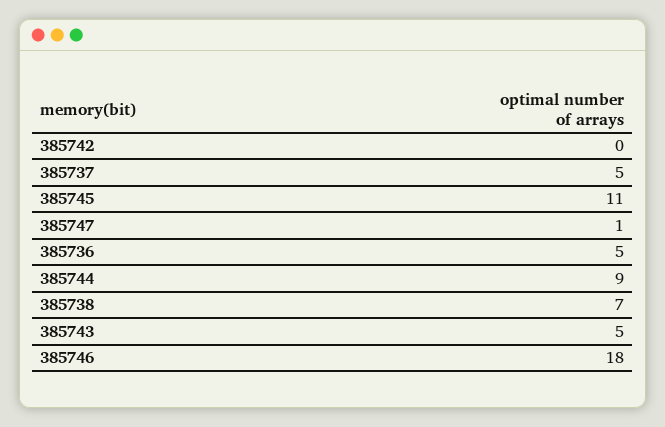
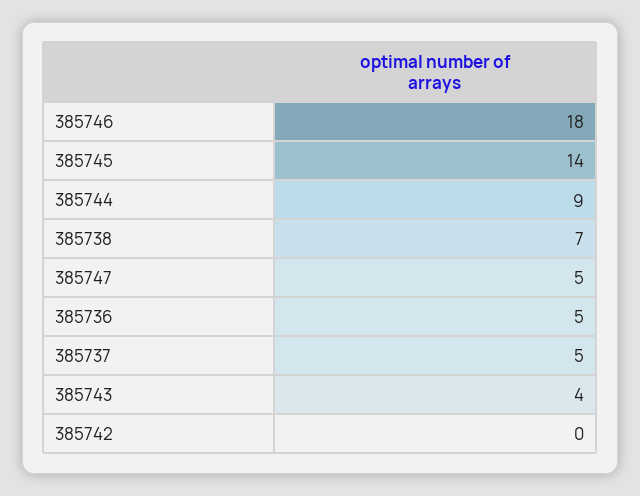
385745: 11 -> 14
385747: 1 -> 5
385743: 5 -> 4

